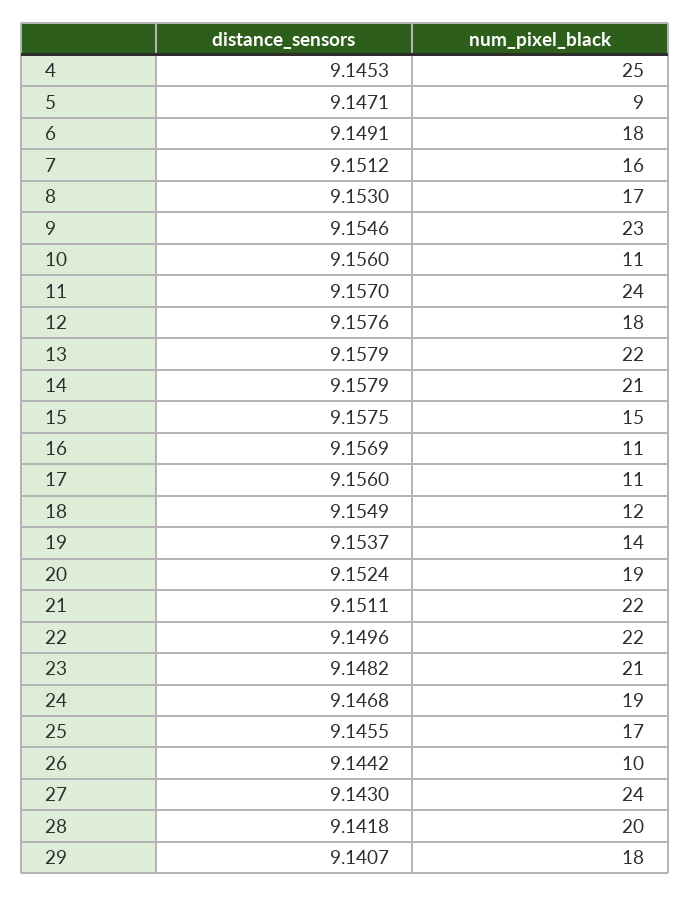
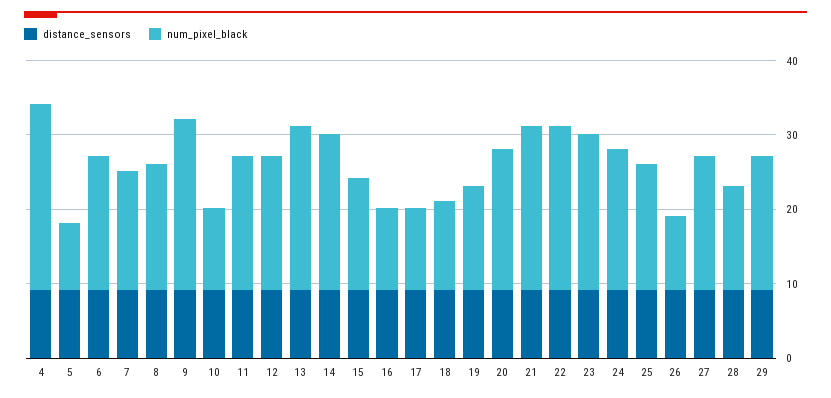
num_pixel_black, 11: 24 -> 18
num_pixel_black, 27: 24 -> 18
num_pixel_black, 28: 20 -> 14

